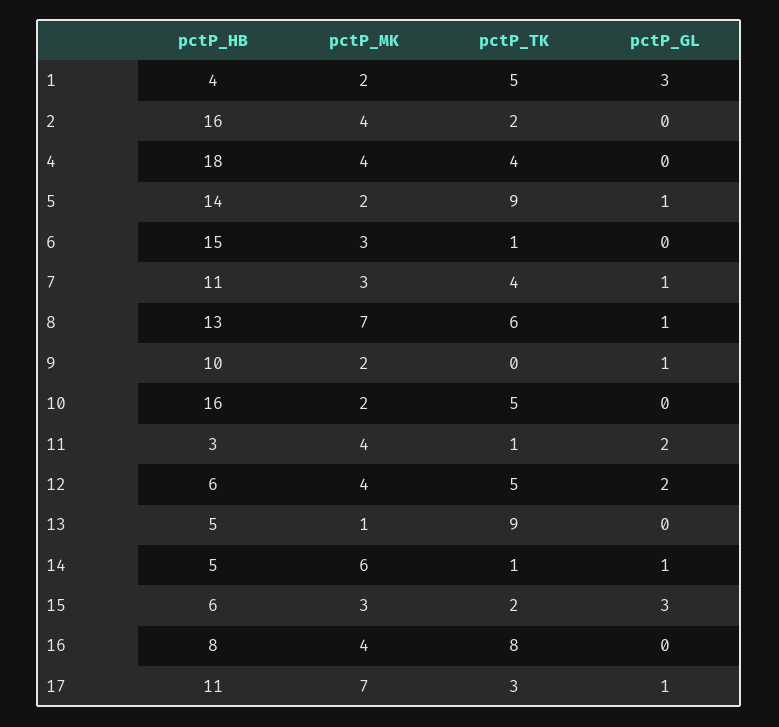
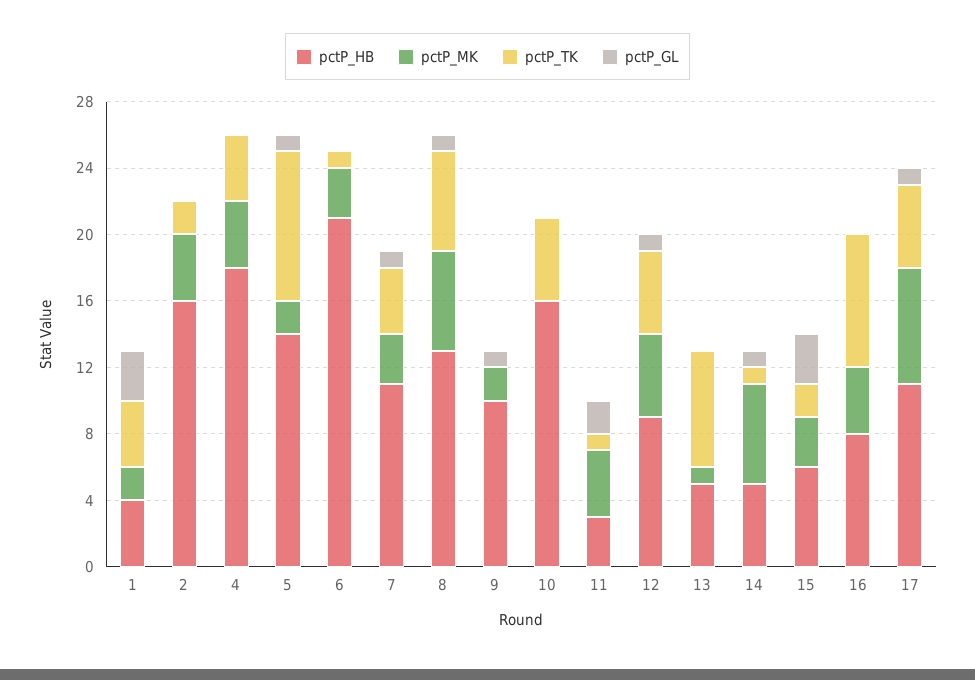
pctP_TK, 1: 5 -> 4
pctP_HB, 6: 15 -> 21
pctP_MK, 8: 7 -> 6
pctP_MK, 10: 2 -> 0
pctP_HB, 12: 6 -> 9
pctP_MK, 12: 4 -> 5
pctP_GL, 12: 2 -> 1
pctP_TK, 13: 9 -> 7
pctP_TK, 17: 3 -> 5

